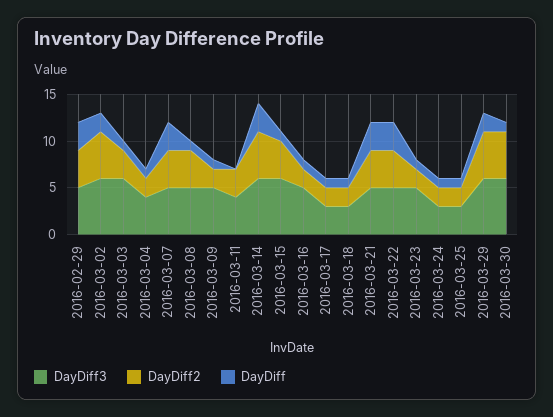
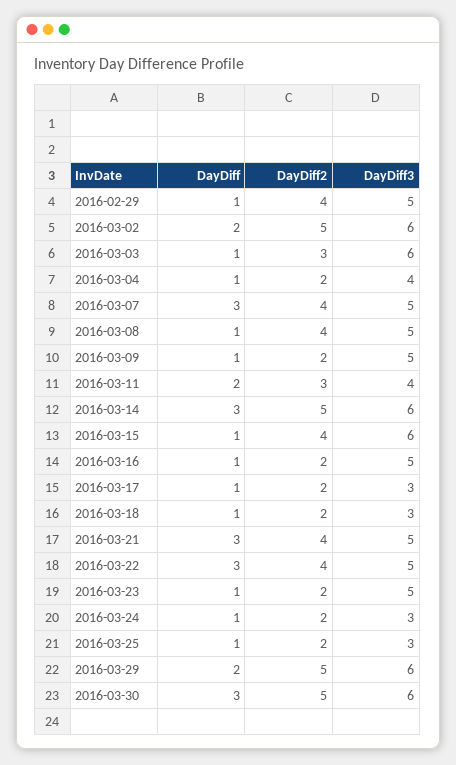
DayDiff, 2016-02-29: 3 -> 1
DayDiff, 2016-03-11: 0 -> 2
DayDiff, 2016-03-30: 1 -> 3

